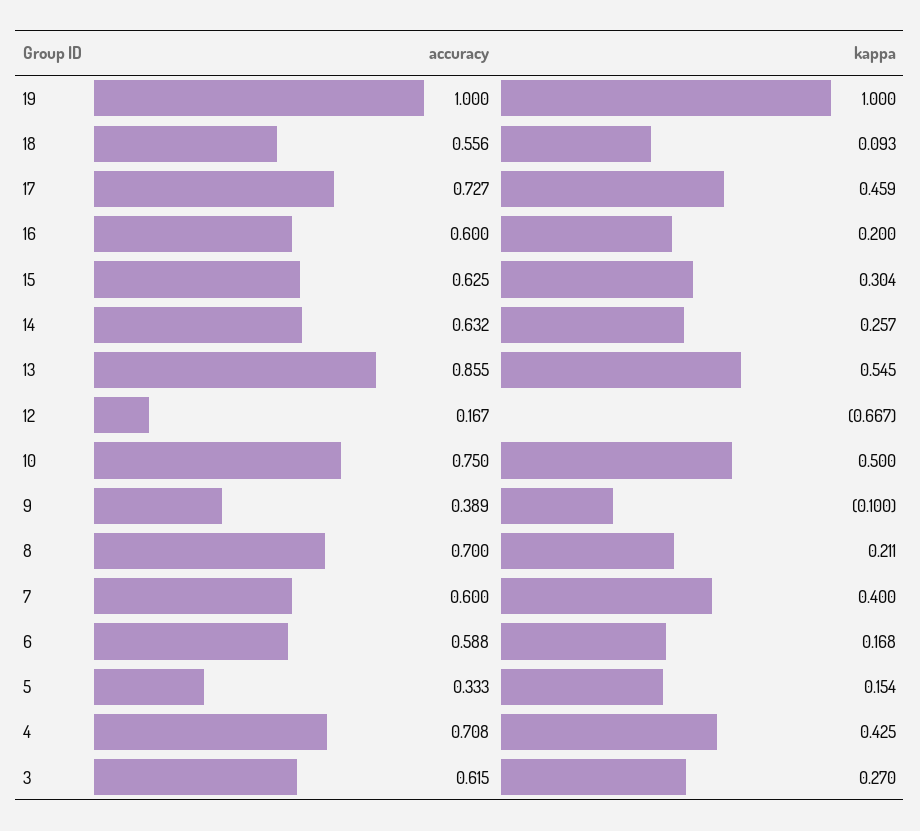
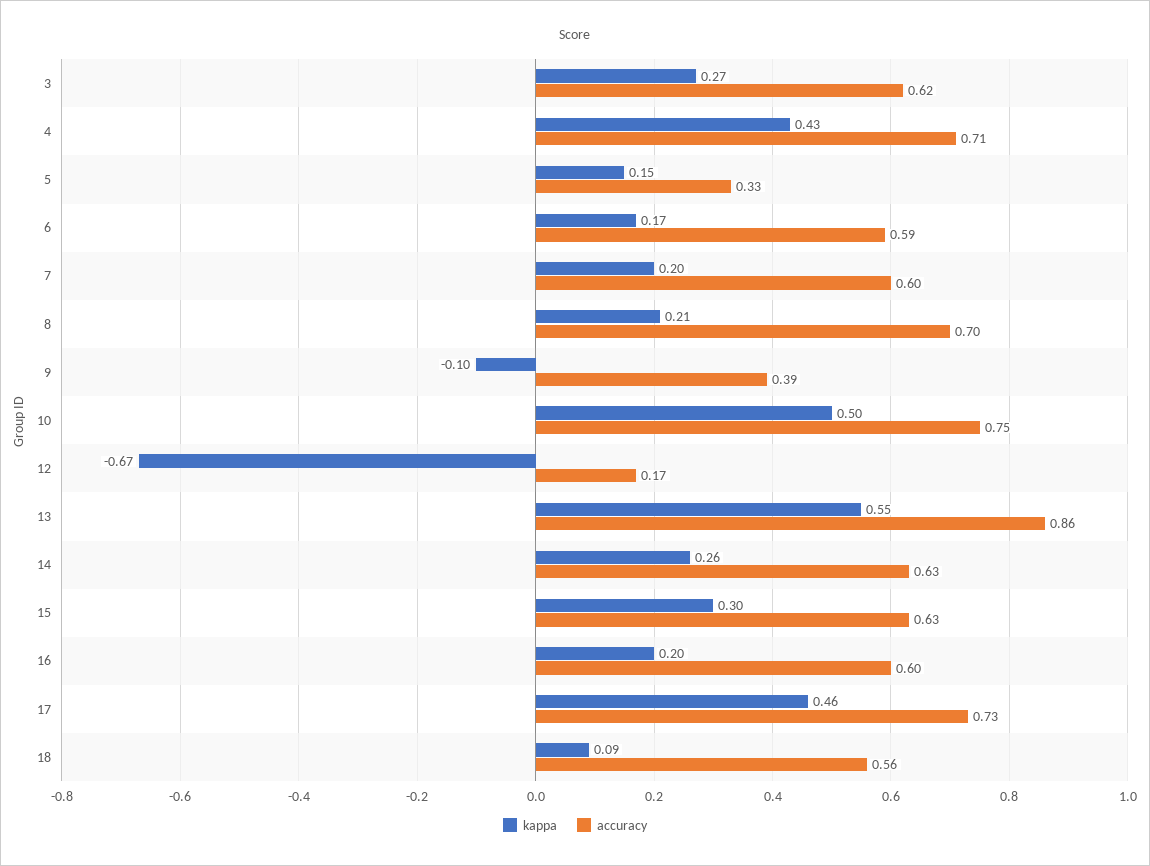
accuracy, 19: 1 -> none
kappa, 19: 1 -> none
kappa, 7: 0.4 -> 0.2

